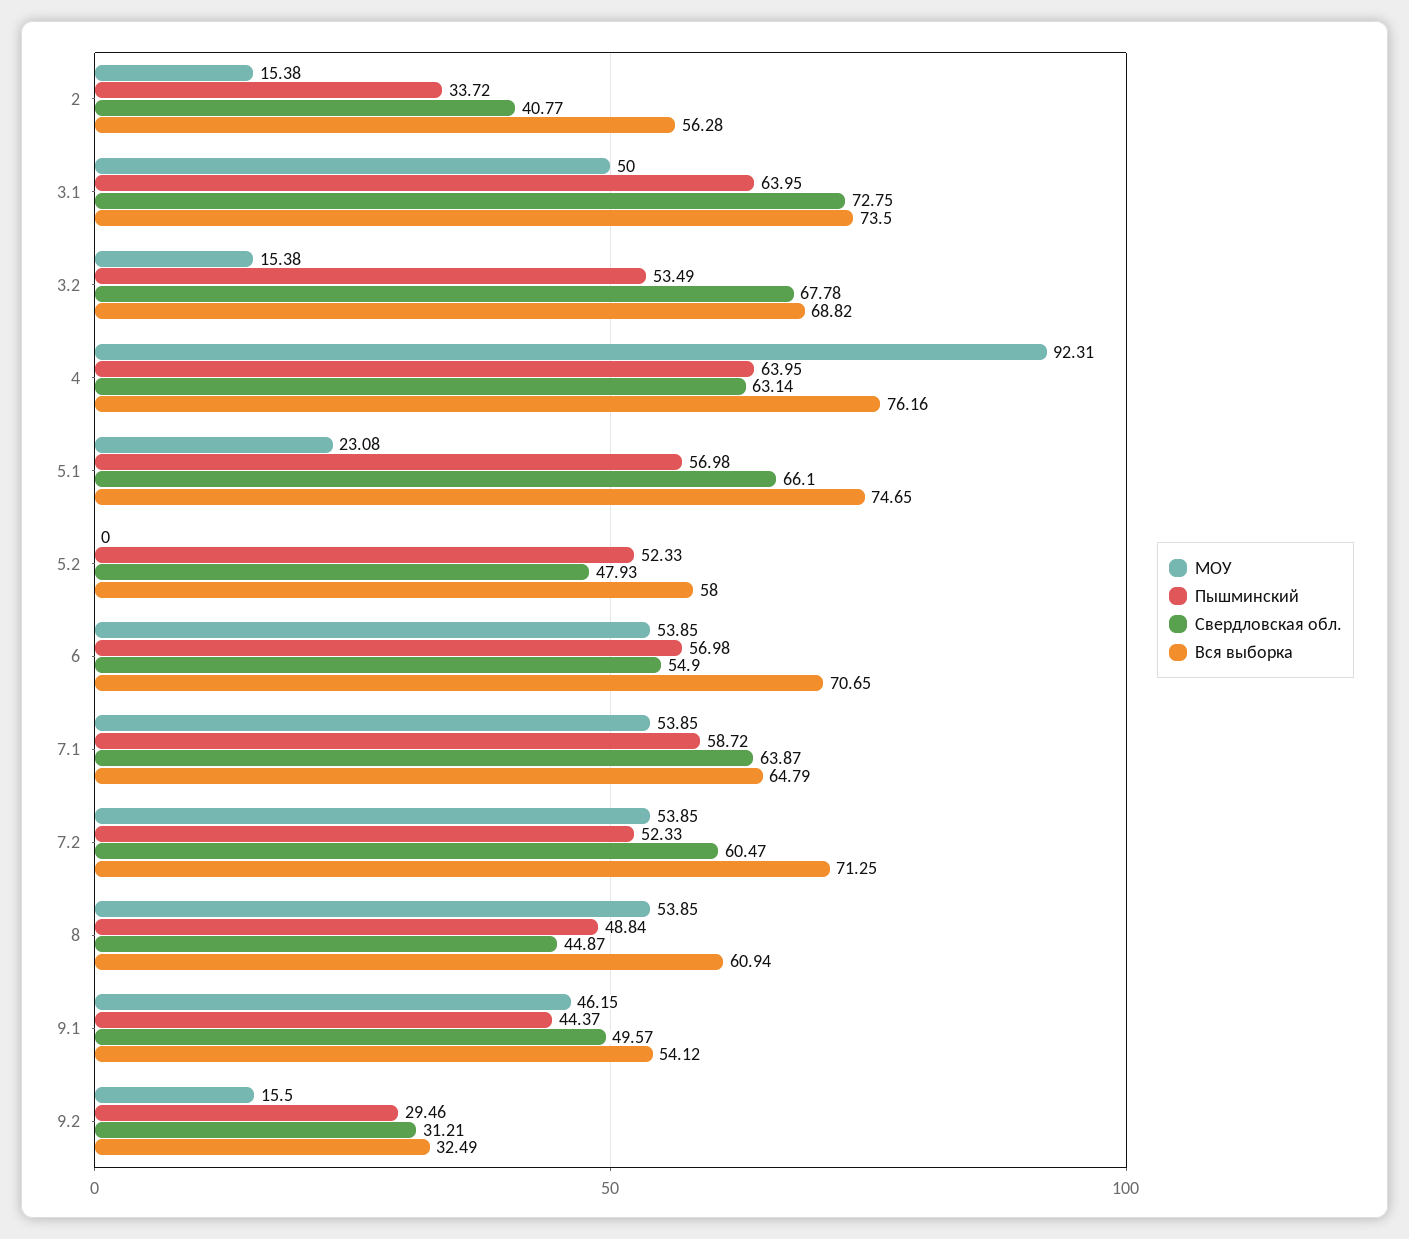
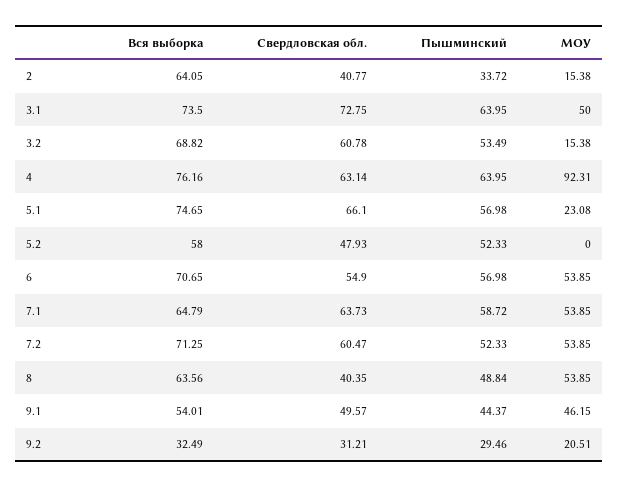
Вся выборка, 2: 56.28 -> 64.05
Свердловская обл., 3.2: 67.78 -> 60.78
Свердловская обл., 7.1: 63.87 -> 63.73
Свердловская обл., 8: 44.87 -> 40.35
Вся выборка, 8: 60.94 -> 63.56
Вся выборка, 9.1: 54.12 -> 54.01
МОУ, 9.2: 15.5 -> 20.51

